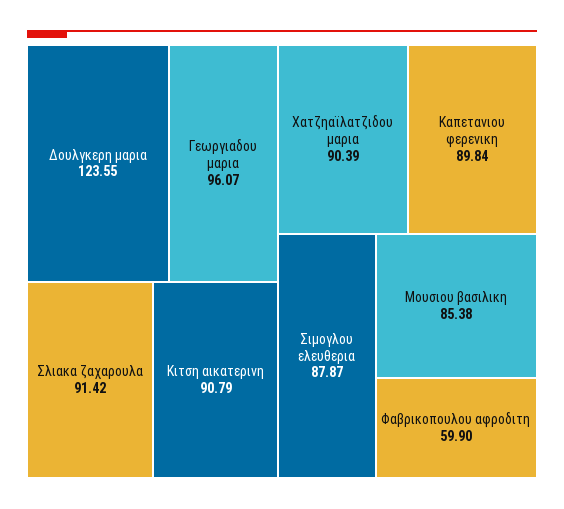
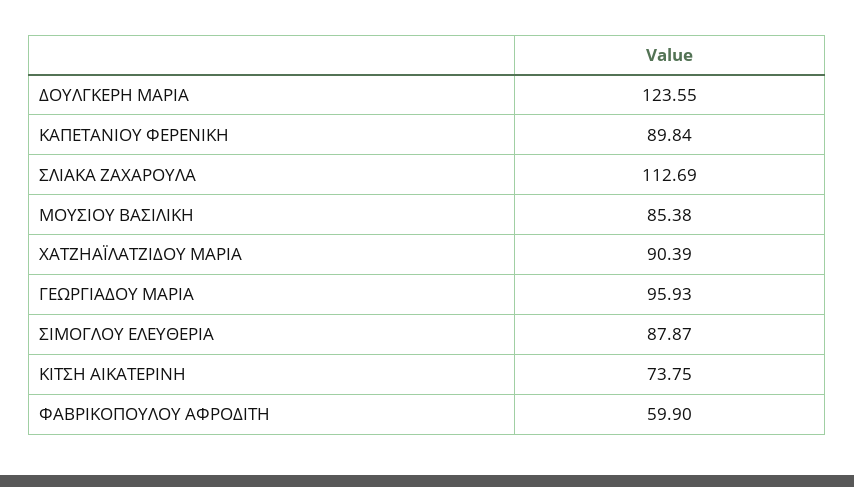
Γεωργιαδου μαρια: 96.07 -> 95.93
Σλιακα ζαχαρουλα: 91.42 -> 112.69
Κιτση αικατερινη: 90.79 -> 73.75

